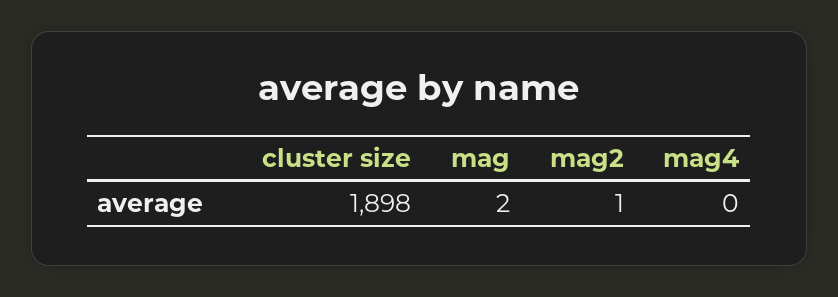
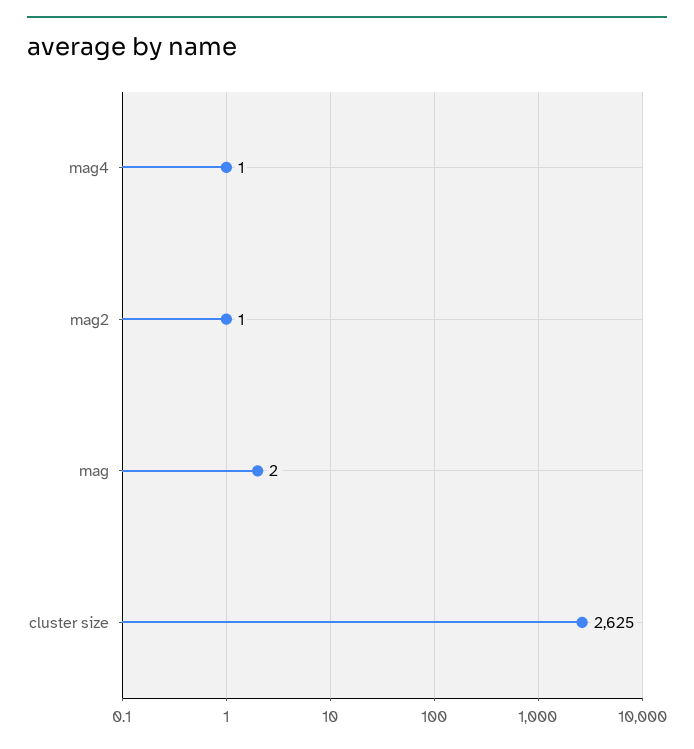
cluster size: 1898 -> 2625
mag4: 0 -> 1

